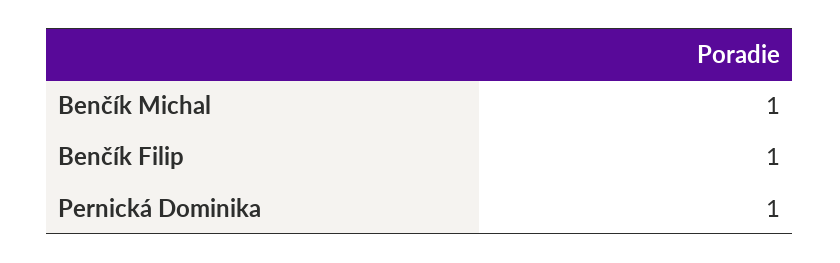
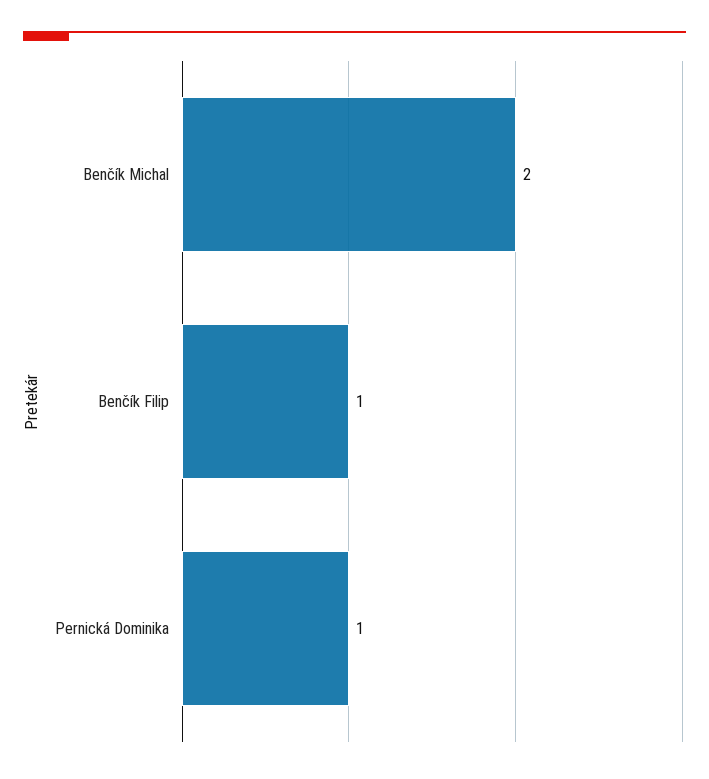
Benčík Michal: 1 -> 2

